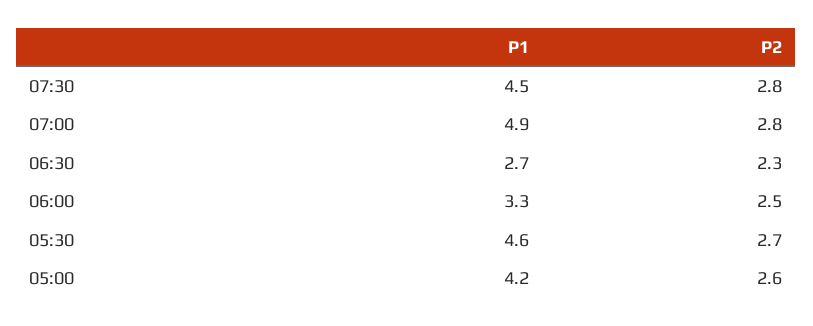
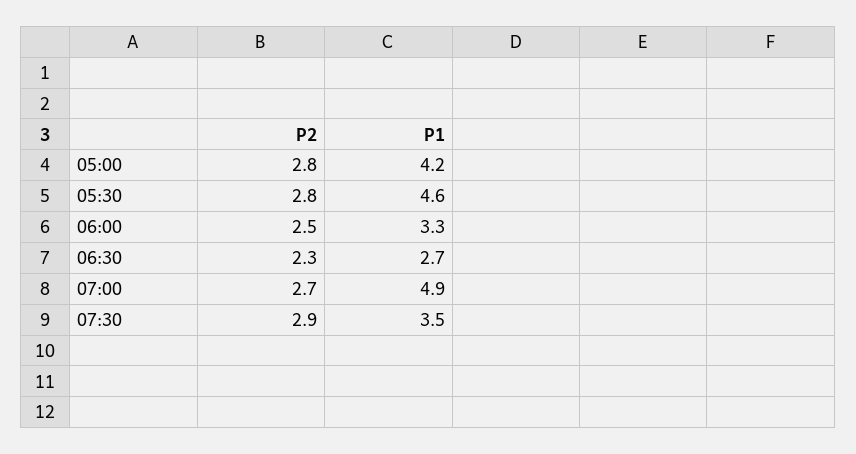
P1, 07:30: 4.5 -> 3.5
P2, 07:30: 2.8 -> 2.9
P2, 07:00: 2.8 -> 2.7
P2, 05:30: 2.7 -> 2.8
P2, 05:00: 2.6 -> 2.8

